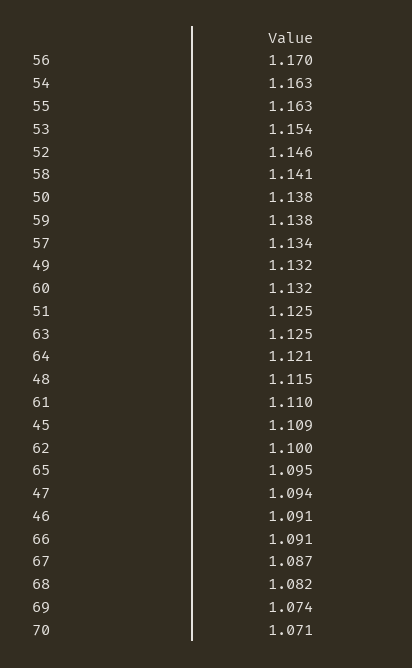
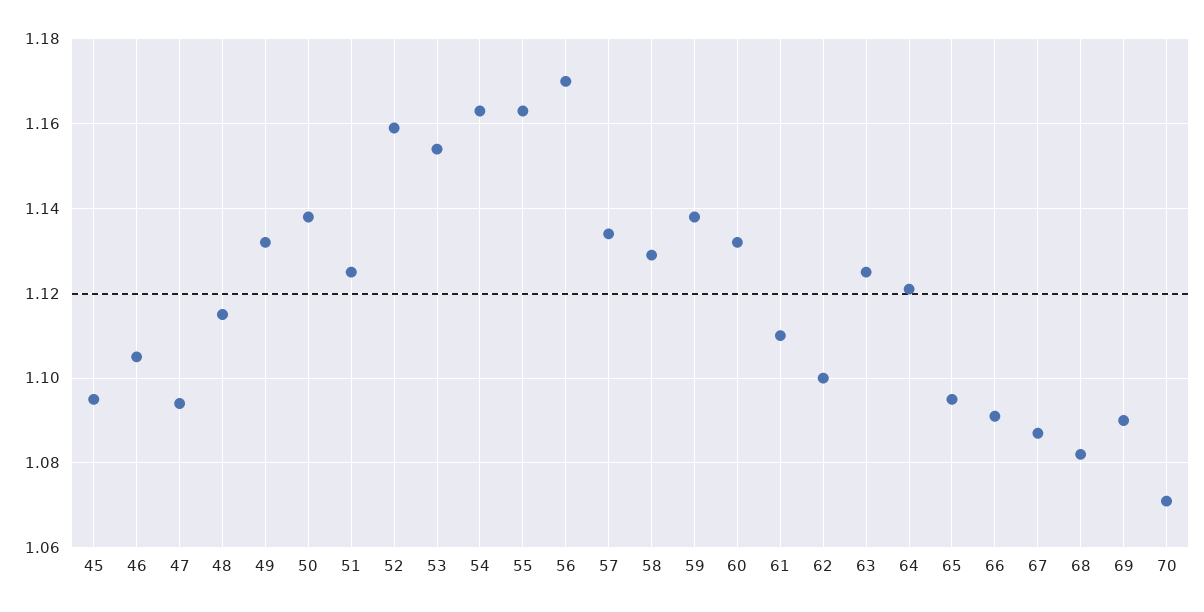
52: 1.146 -> 1.16
58: 1.141 -> 1.13
45: 1.109 -> 1.095
46: 1.091 -> 1.105
69: 1.074 -> 1.09

